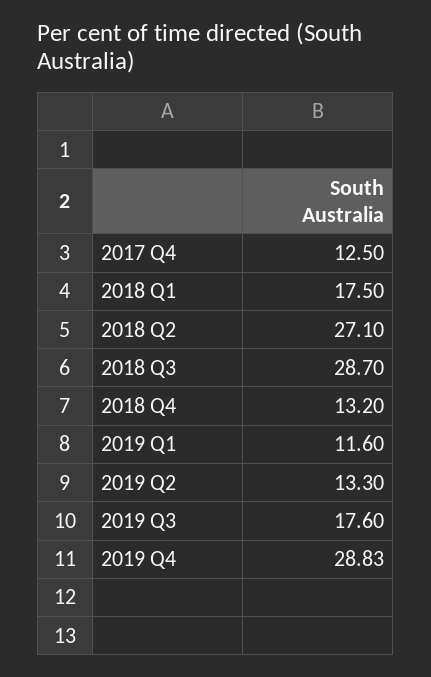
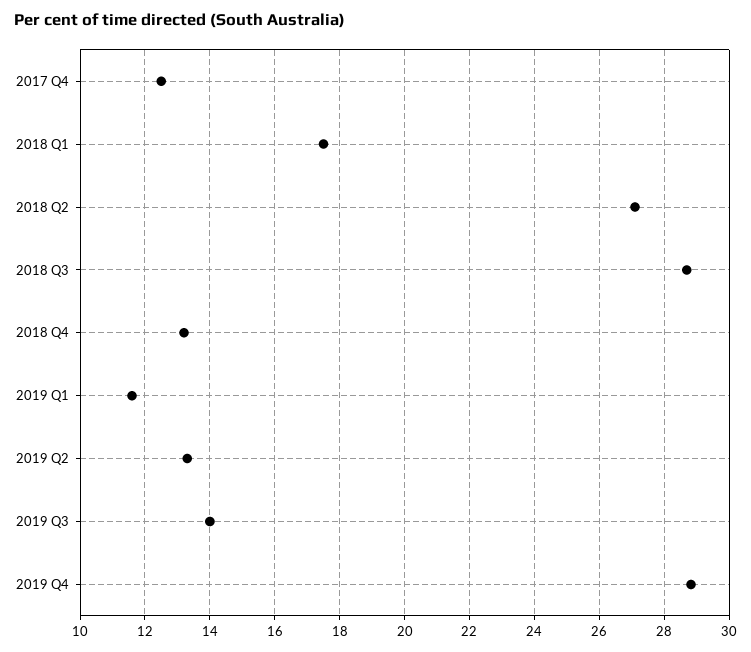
2019 Q3: 17.6 -> 14

